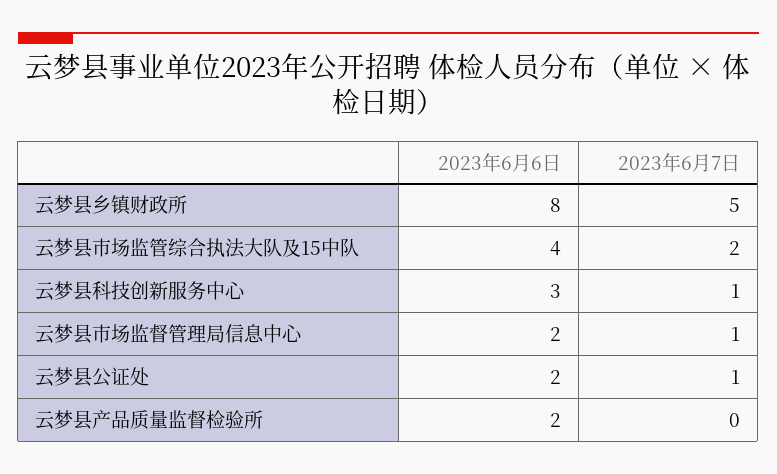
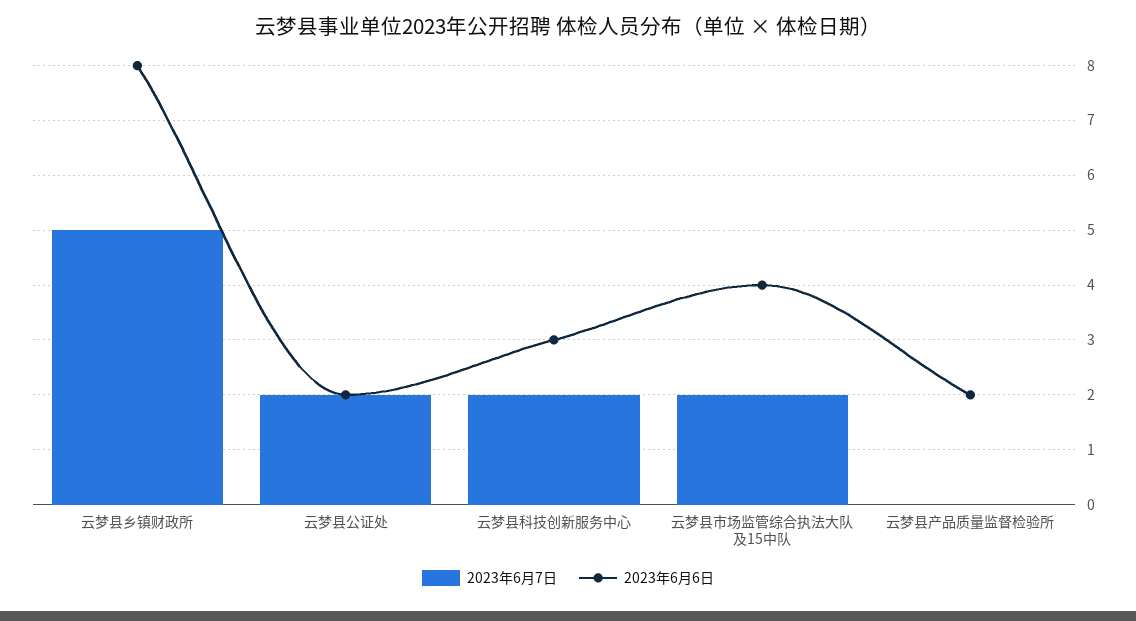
2023年6月7日, 云梦县科技创新服务中心: 1 -> 2
2023年6月6日, 云梦县市场监督管理局信息中心: 2 -> none
2023年6月7日, 云梦县市场监督管理局信息中心: 1 -> none
2023年6月7日, 云梦县公证处: 1 -> 2

